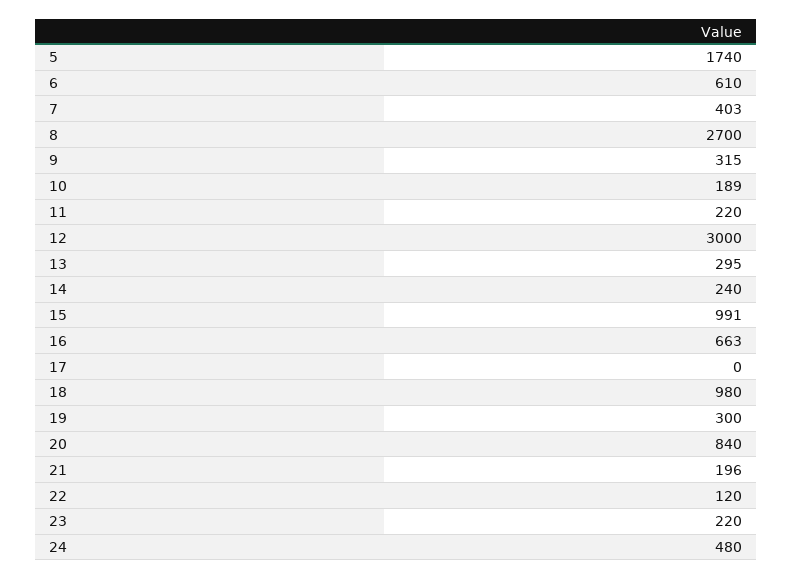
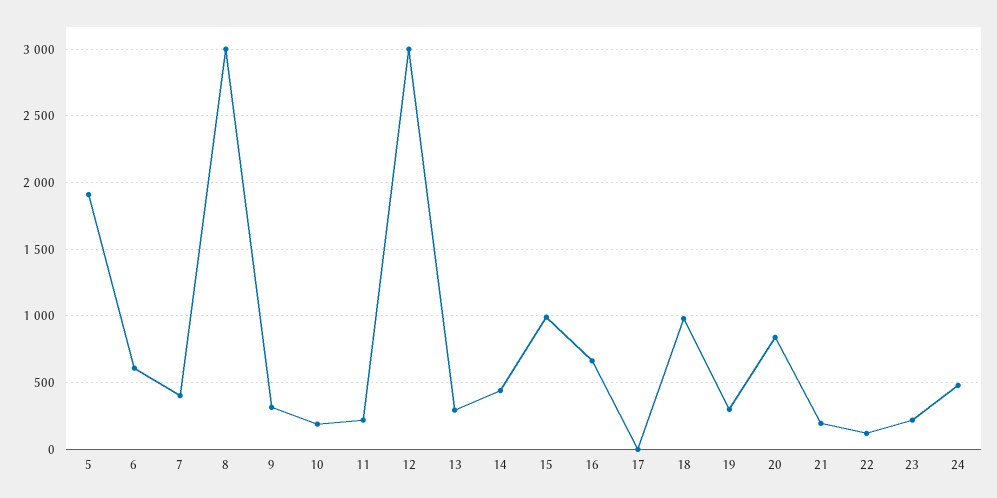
5: 1740 -> 1900
8: 2700 -> 3000
14: 240 -> 450

